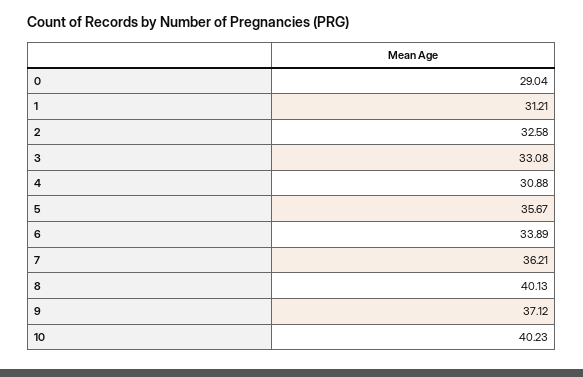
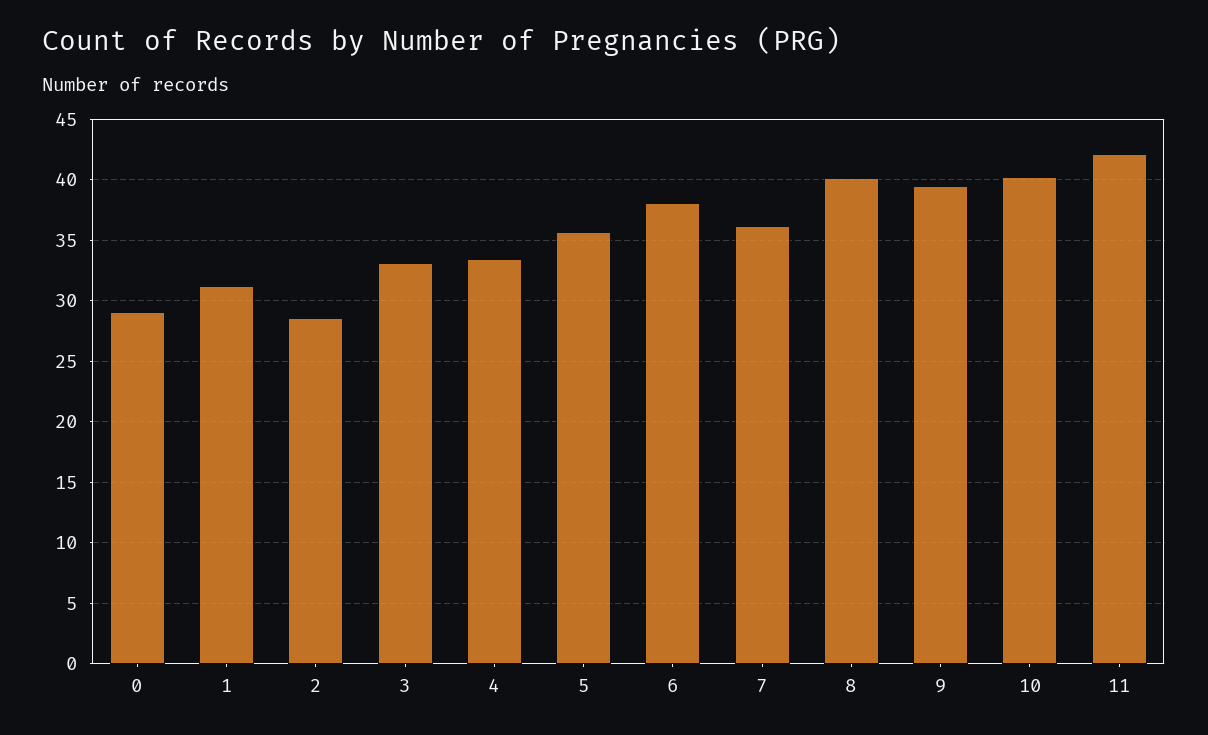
2: 32.58 -> 28.5
4: 30.88 -> 33.5
6: 33.89 -> 38
9: 37.12 -> 39.5
11: none -> 42

